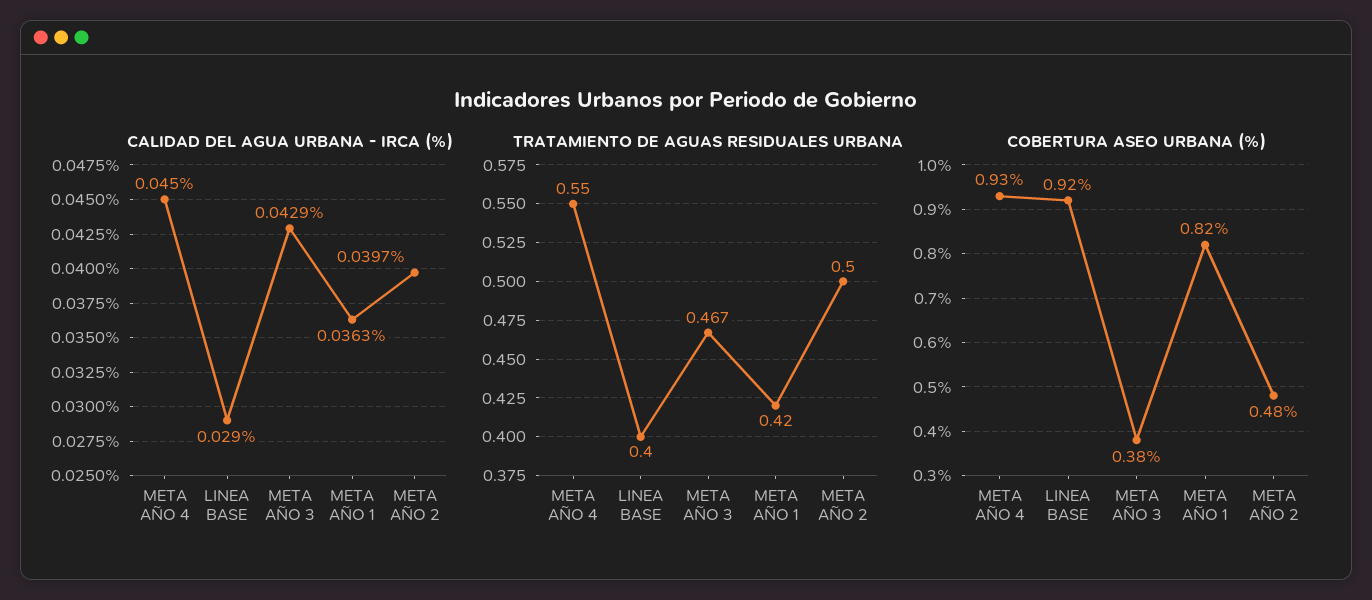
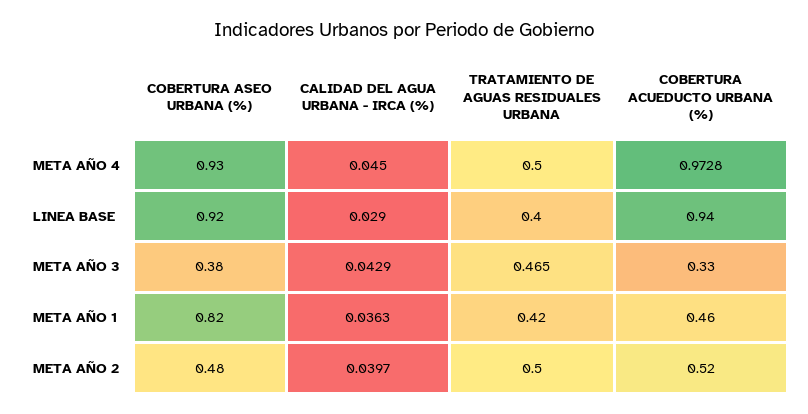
TRATAMIENTO DE AGUAS RESIDUALES URBANA, META AÑO 4: 0.55 -> 0.5
TRATAMIENTO DE AGUAS RESIDUALES URBANA, META AÑO 3: 0.467 -> 0.465
COBERTURA ACUEDUCTO URBANA (%), META AÑO 4: none -> 0.9728
COBERTURA ACUEDUCTO URBANA (%), LINEA BASE: none -> 0.94
COBERTURA ACUEDUCTO URBANA (%), META AÑO 3: none -> 0.33
COBERTURA ACUEDUCTO URBANA (%), META AÑO 1: none -> 0.46
COBERTURA ACUEDUCTO URBANA (%), META AÑO 2: none -> 0.52

